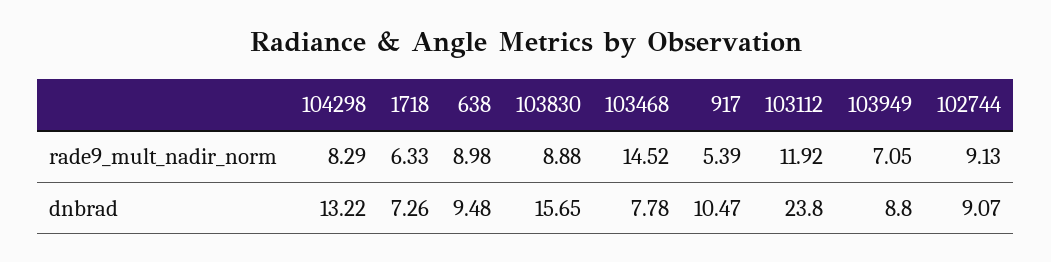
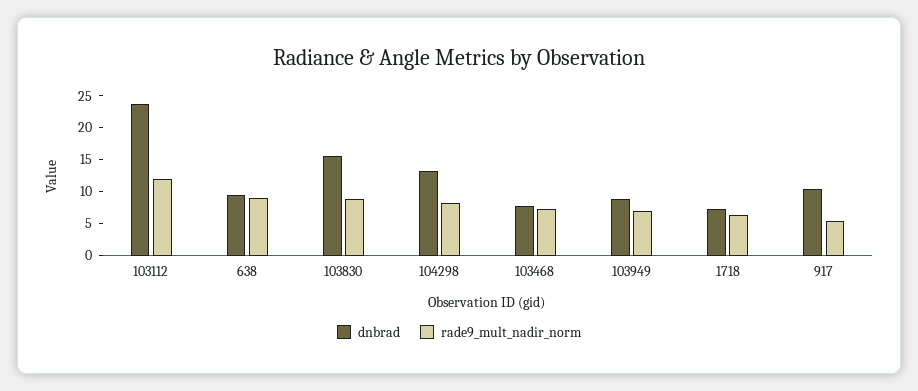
rade9_mult_nadir_norm, 103468: 14.52 -> 7.5
rade9_mult_nadir_norm, 102744: 9.13 -> none
dnbrad, 102744: 9.07 -> none

